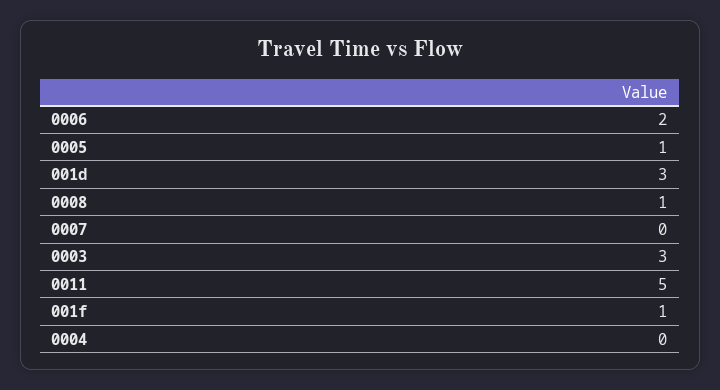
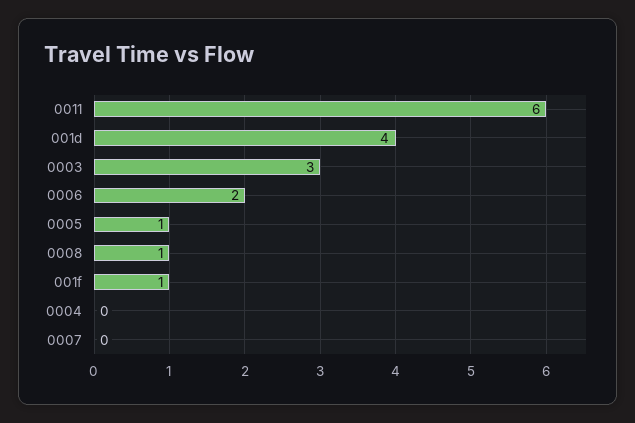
001d: 3 -> 4
0011: 5 -> 6

